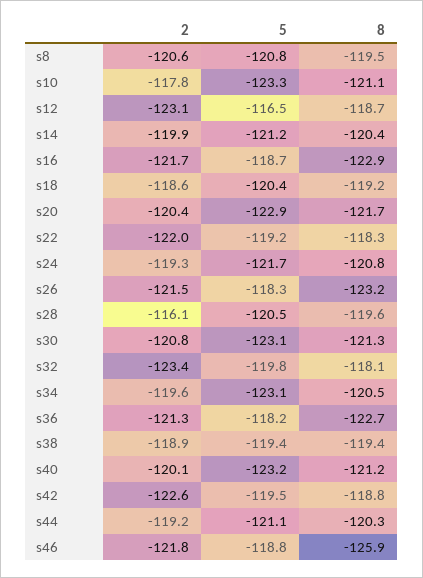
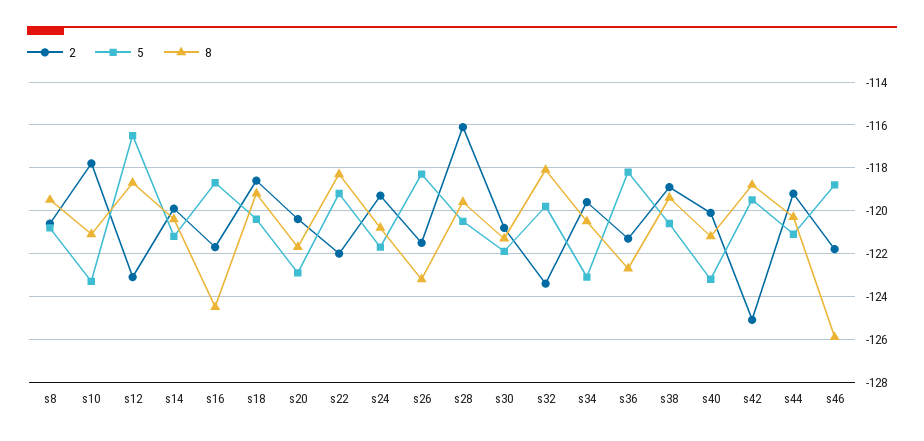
8, s16: -122.9 -> -124.5
5, s30: -123.1 -> -122
5, s38: -119.4 -> -120.5
2, s42: -122.6 -> -125

